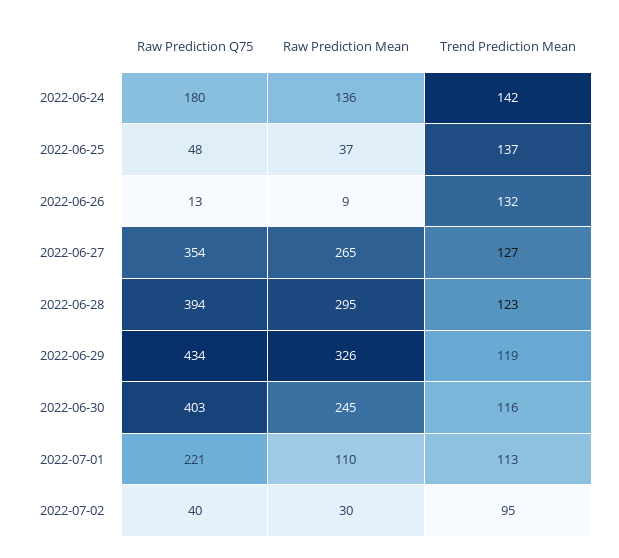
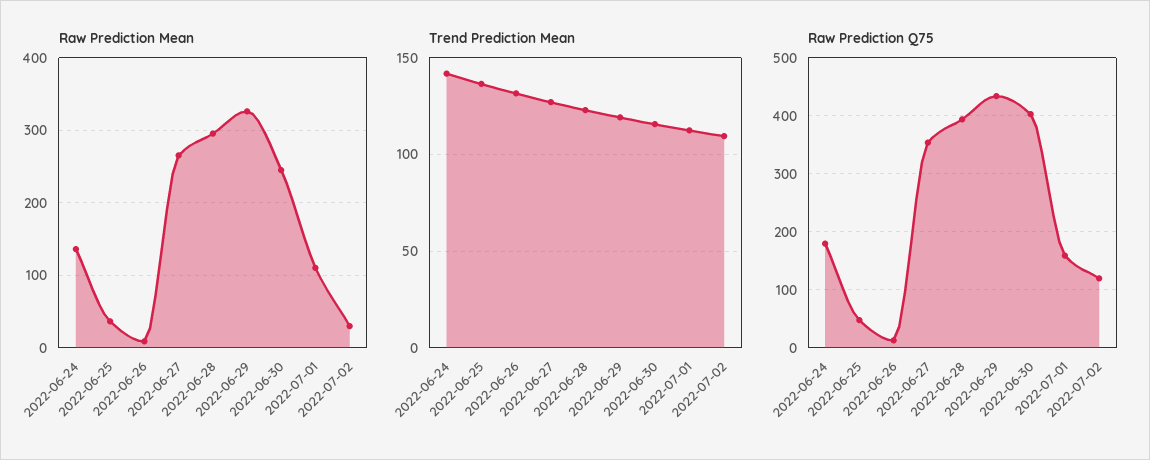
Raw Prediction Q75, 2022-07-01: 221 -> 160
Raw Prediction Q75, 2022-07-02: 40 -> 120
Trend Prediction Mean, 2022-07-02: 95 -> 110

